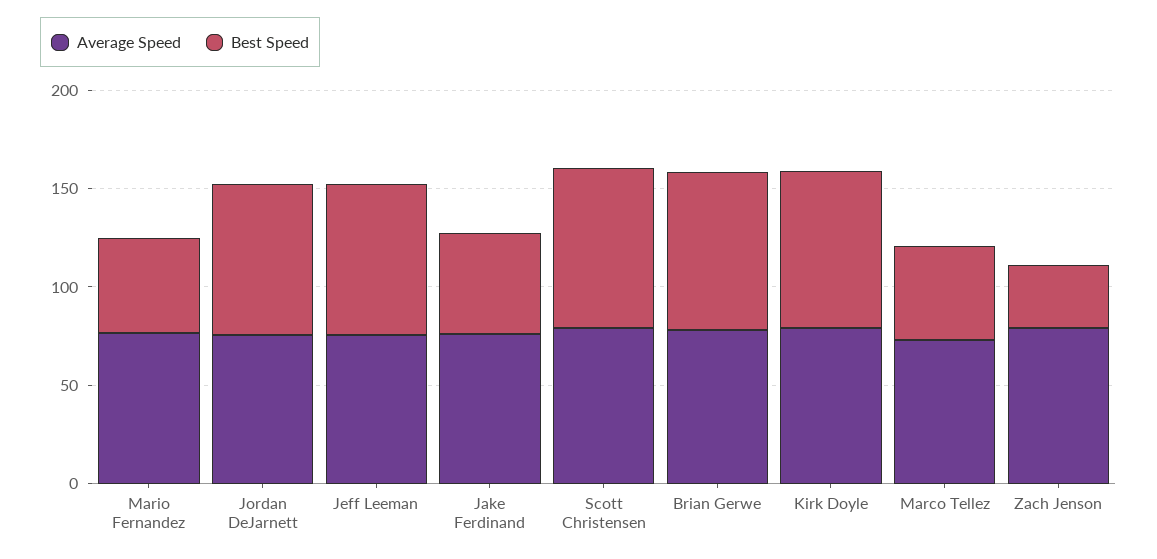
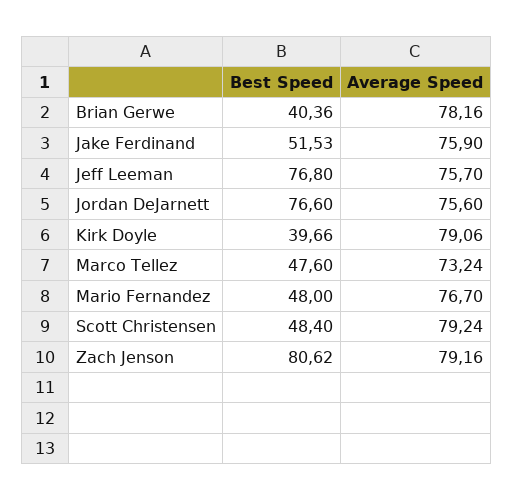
Best Speed, Scott Christensen: 80 -> 48.4
Best Speed, Brian Gerwe: 80 -> 40.36
Best Speed, Kirk Doyle: 80 -> 39.66
Best Speed, Zach Jenson: 30 -> 80.62

